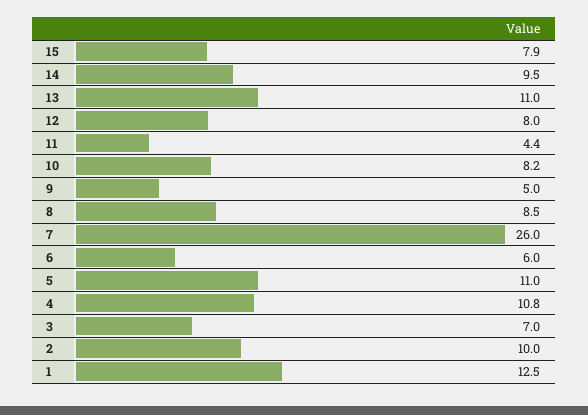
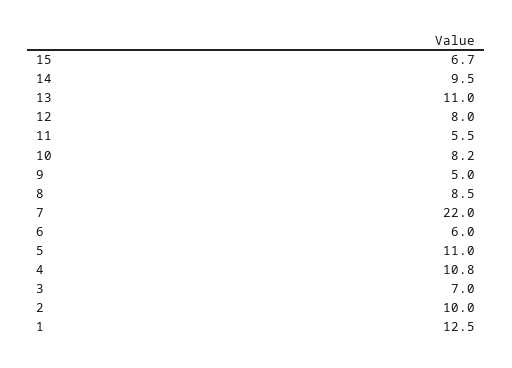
15: 7.9 -> 6.7
11: 4.4 -> 5.5
7: 26 -> 22

